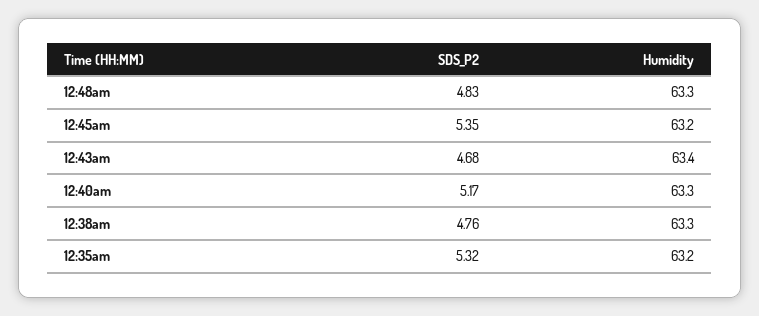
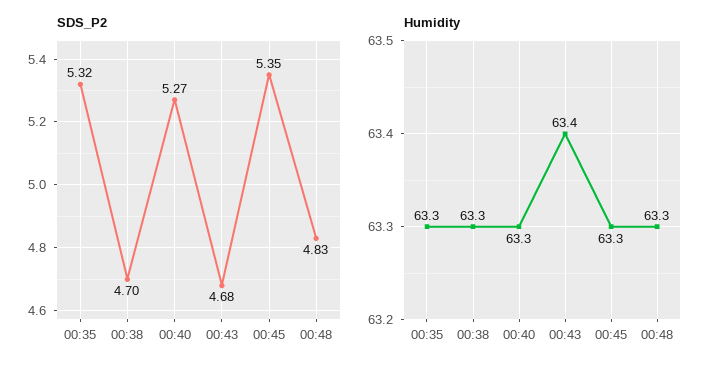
Humidity, 12:45am: 63.2 -> 63.3
SDS_P2, 12:40am: 5.17 -> 5.27
SDS_P2, 12:38am: 4.76 -> 4.7
Humidity, 12:35am: 63.2 -> 63.3

